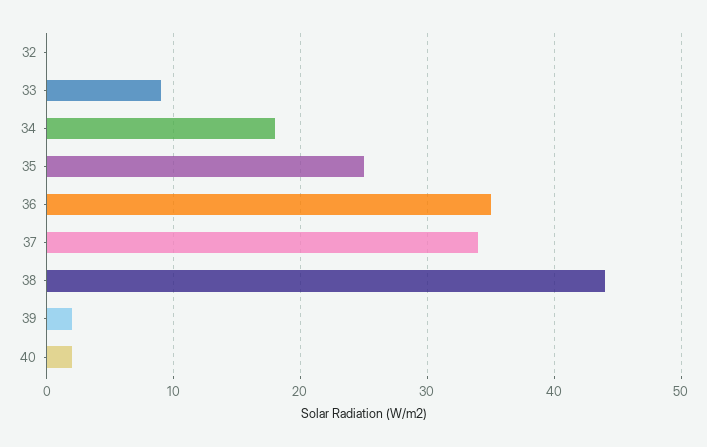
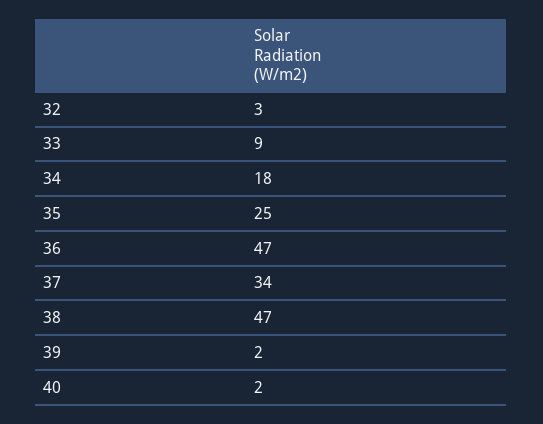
32: 0 -> 3
36: 35 -> 47
38: 44 -> 47

